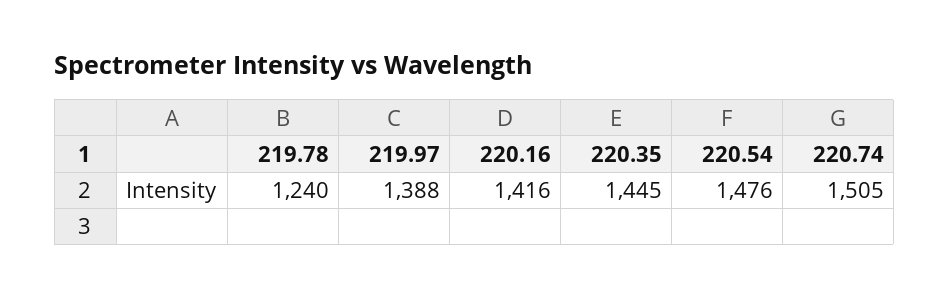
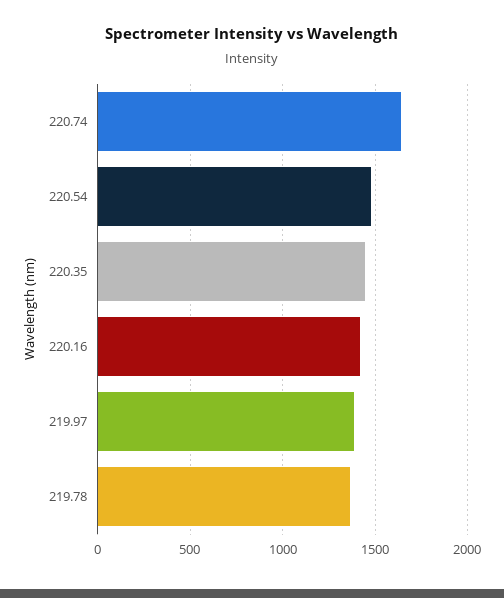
219.78: 1240 -> 1350
220.74: 1505 -> 1650

